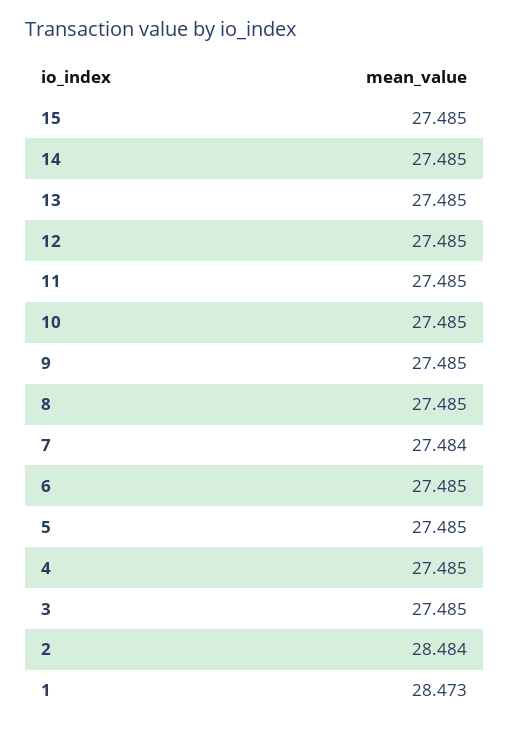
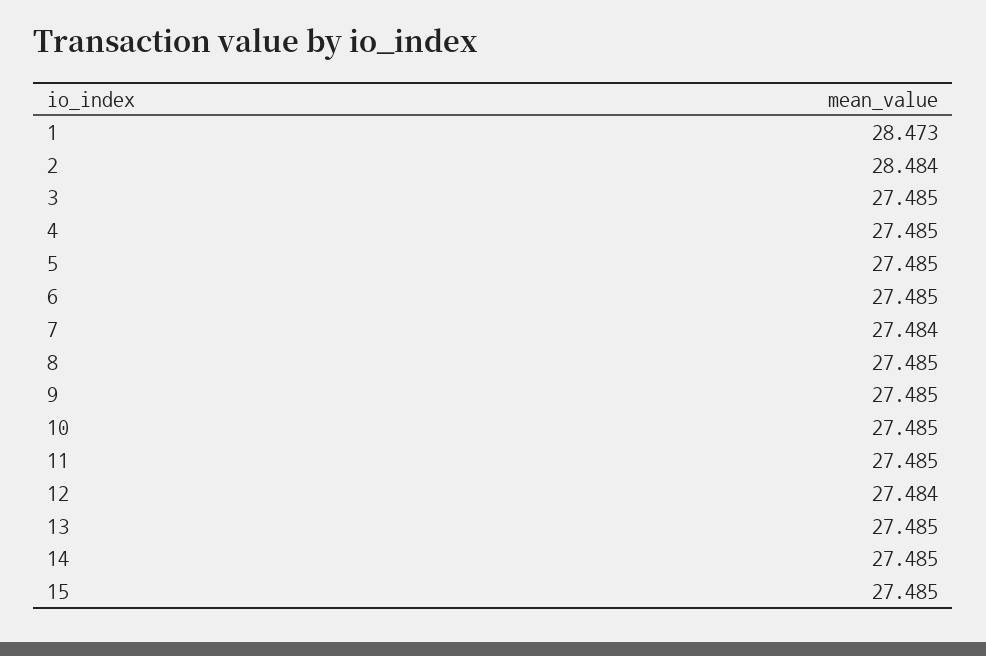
12: 27.485 -> 27.484

